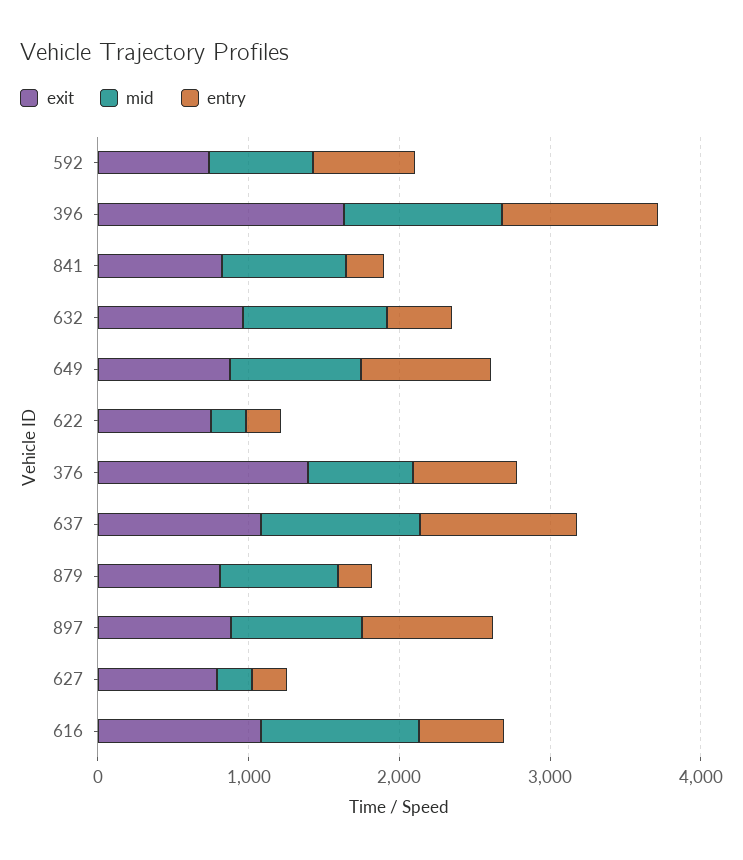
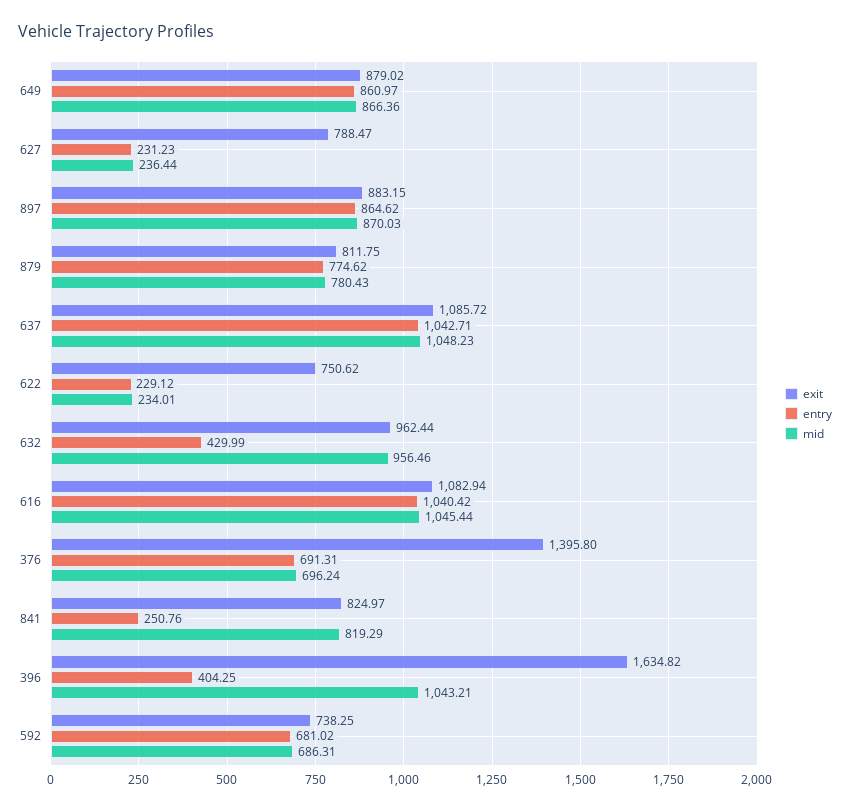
entry, 396: 1000 -> 404.25
entry, 879: 200 -> 774.62
entry, 616: 600 -> 1040.42

